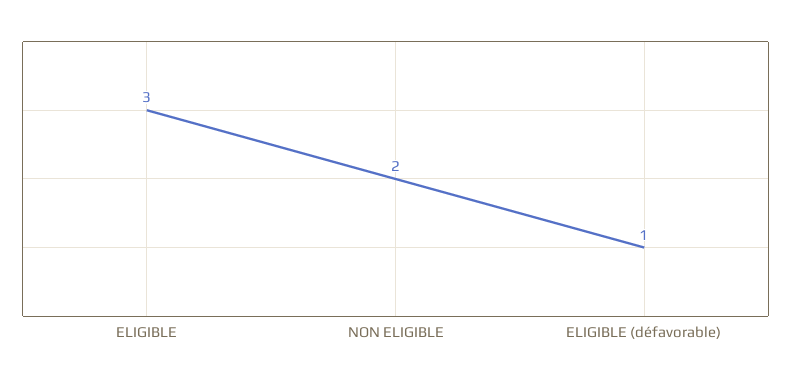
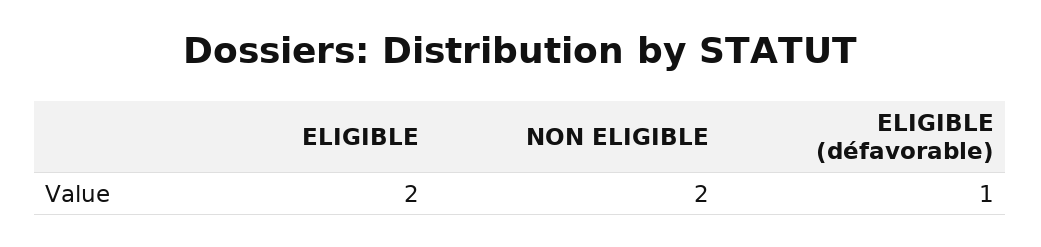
ELIGIBLE: 3 -> 2

